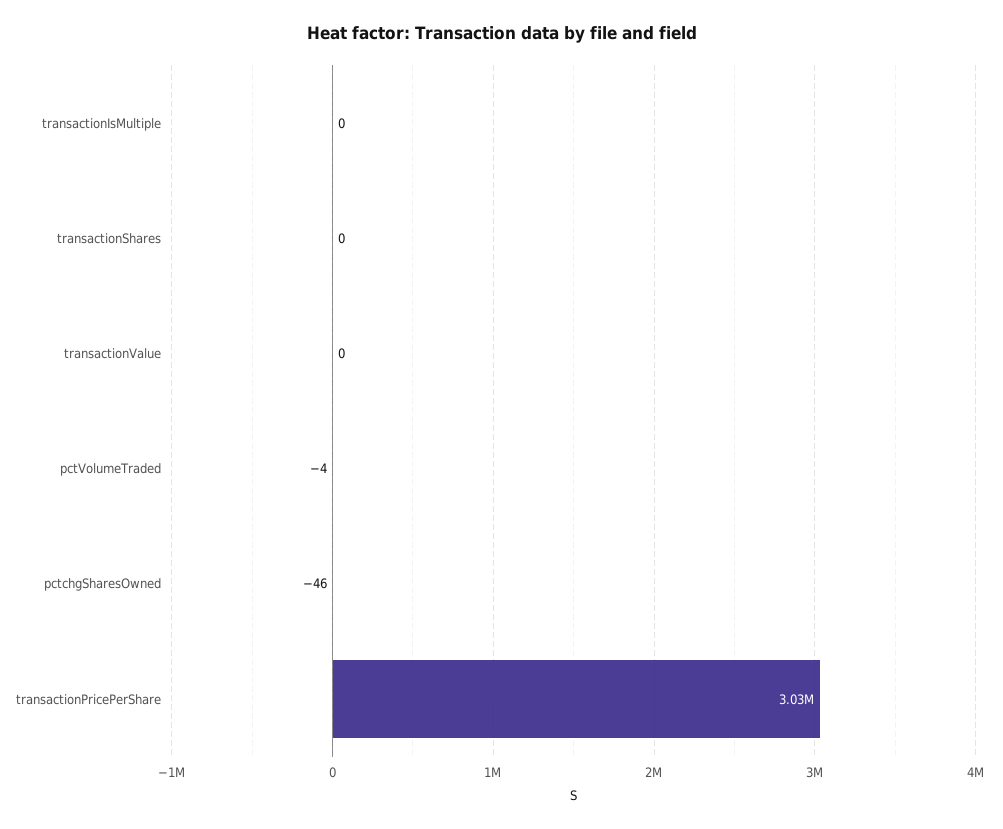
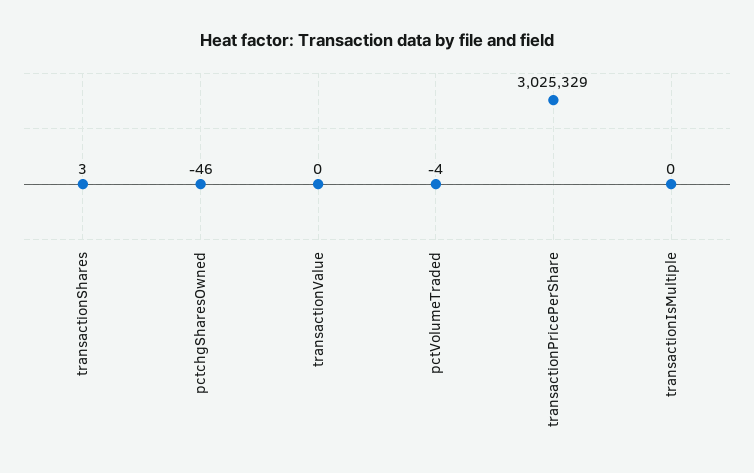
transactionShares: 0 -> 3

